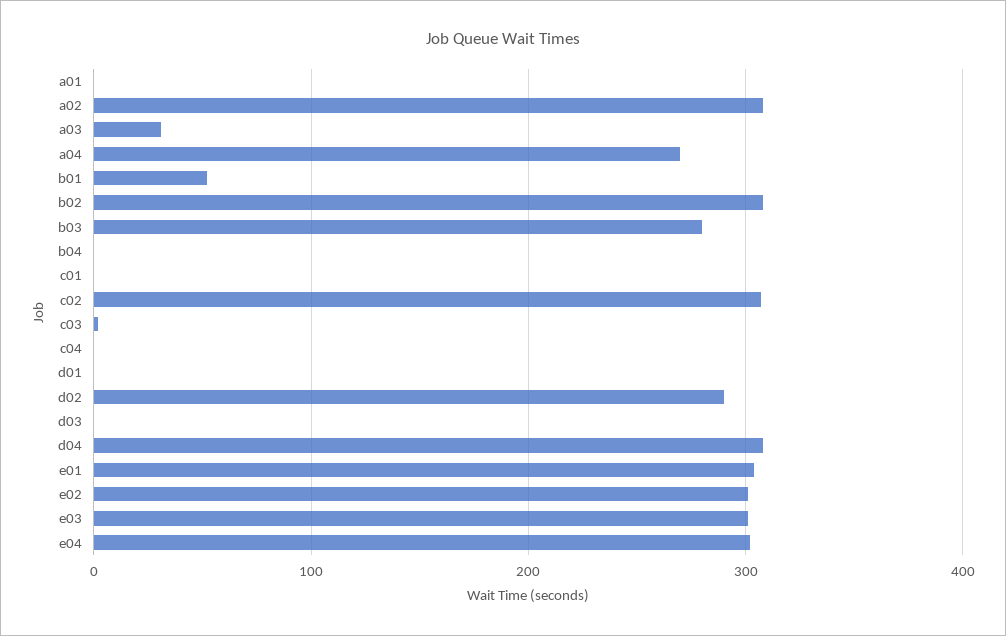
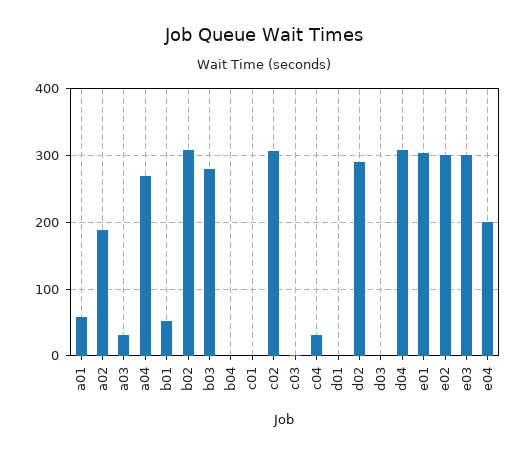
a01: 0 -> 60
a02: 310 -> 190
c04: 0 -> 30
e04: 300 -> 200

